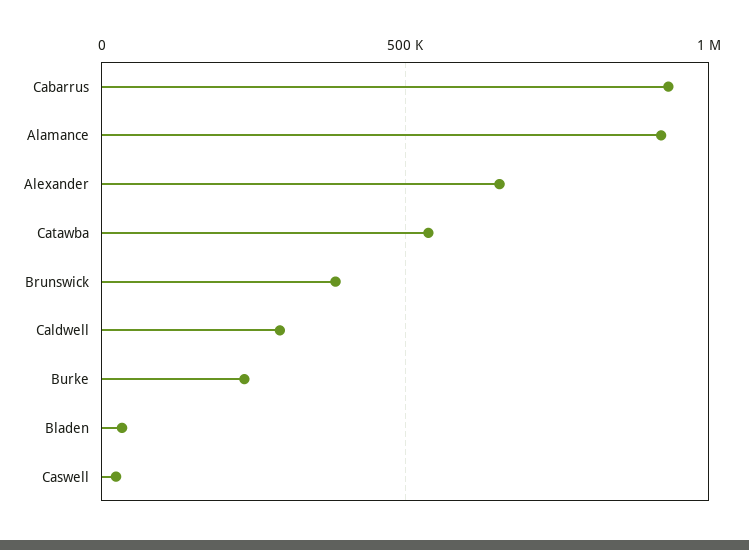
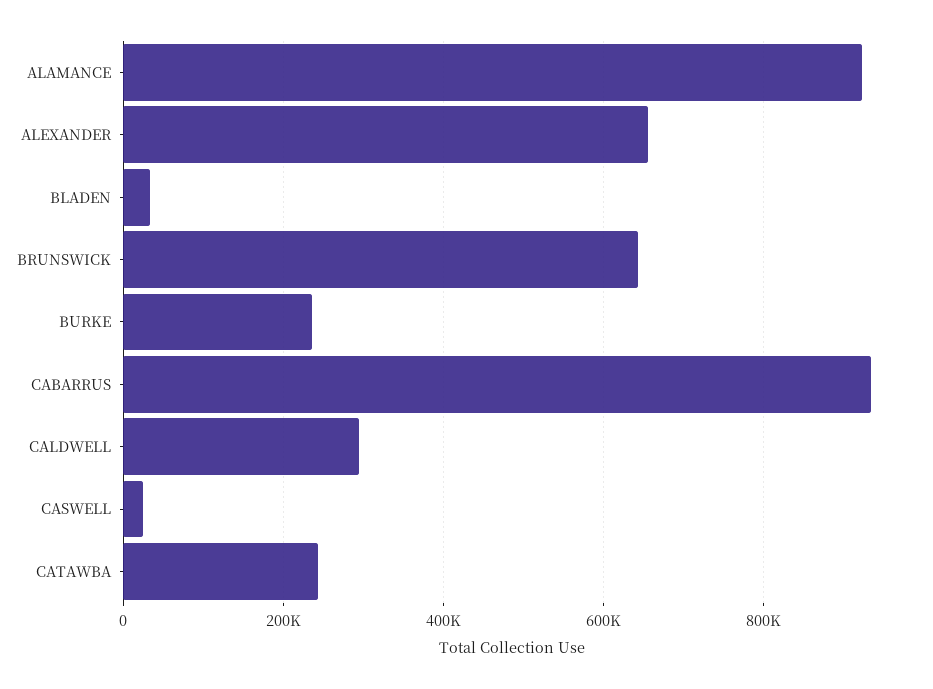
Catawba: 550000 -> 240000
Brunswick: 400000 -> 640000

